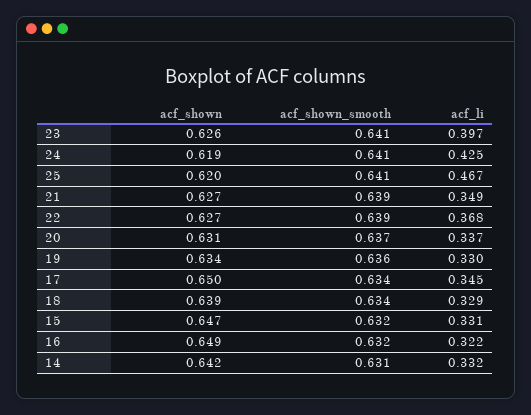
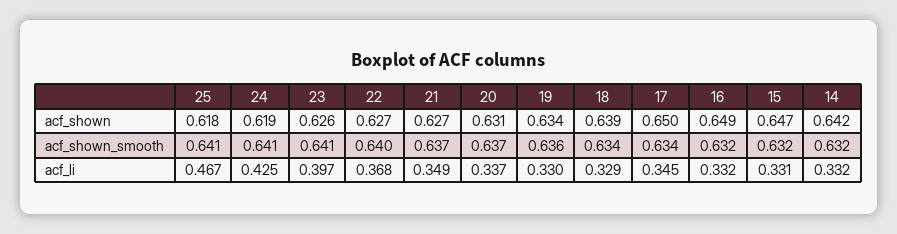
acf_shown, 25: 0.62 -> 0.618
acf_shown_smooth, 21: 0.639 -> 0.637
acf_shown_smooth, 22: 0.639 -> 0.64
acf_li, 16: 0.322 -> 0.332
acf_shown_smooth, 14: 0.631 -> 0.632

